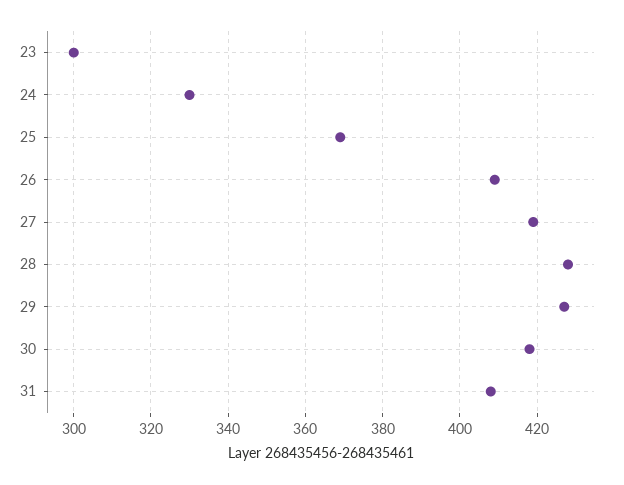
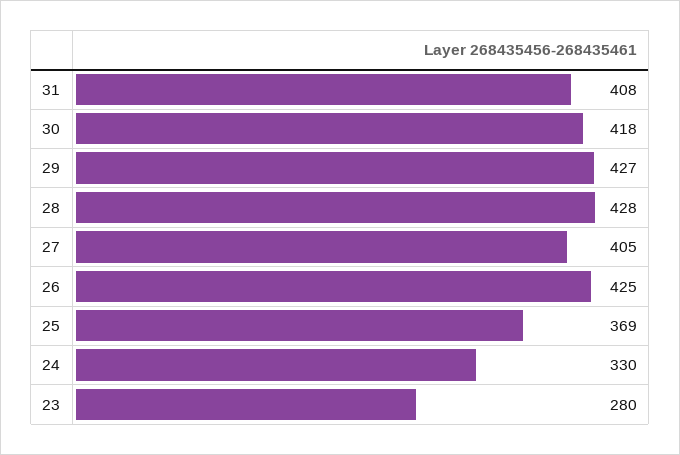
23: 300 -> 280
26: 410 -> 425
27: 420 -> 405

